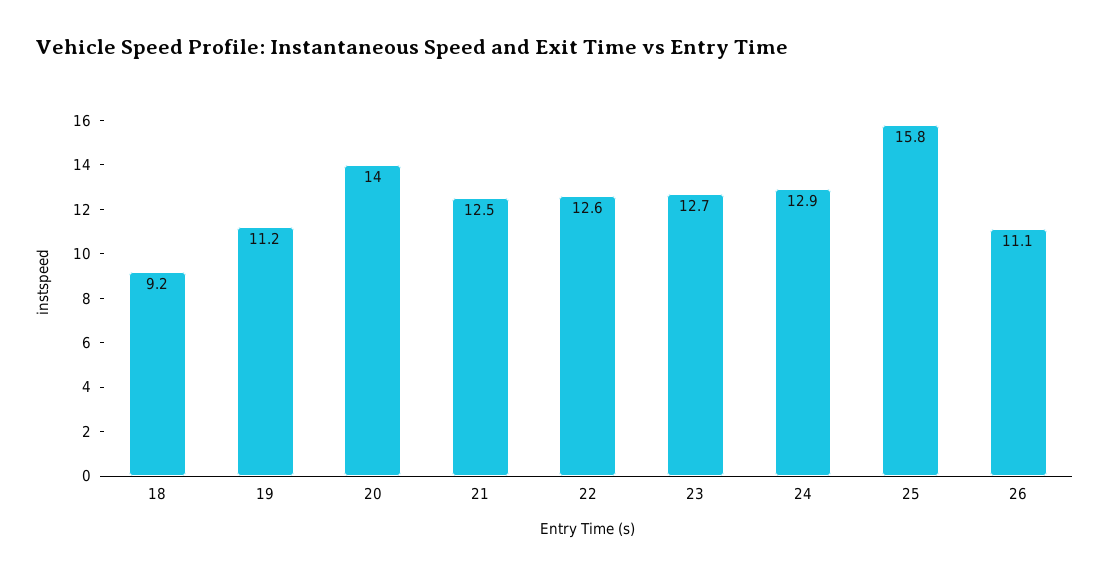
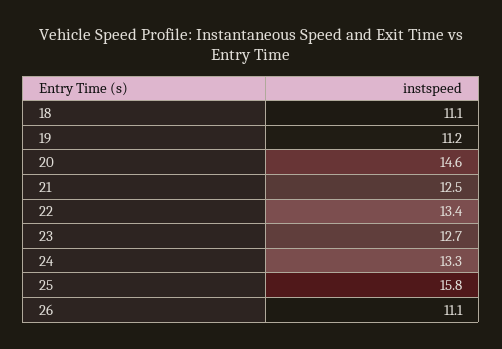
18: 9.2 -> 11.1
20: 14 -> 14.6
22: 12.6 -> 13.4
24: 12.9 -> 13.3

